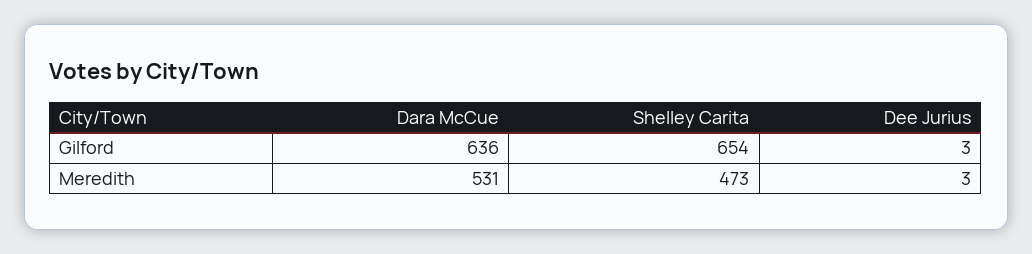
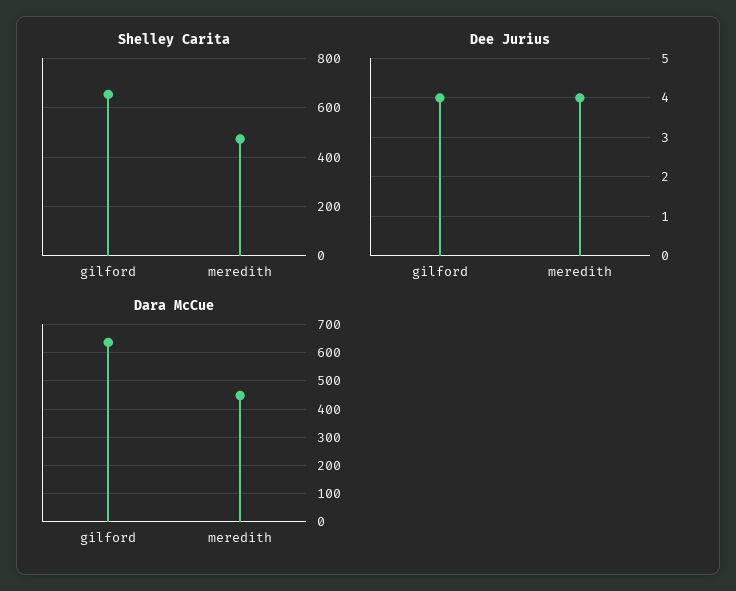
Dee Jurius, Gilford: 3 -> 4
Dara McCue, Meredith: 531 -> 450
Dee Jurius, Meredith: 3 -> 4

